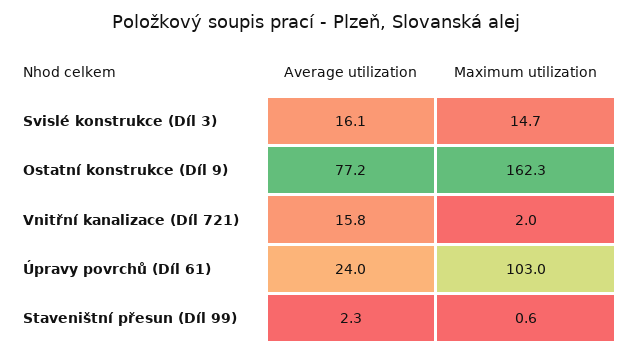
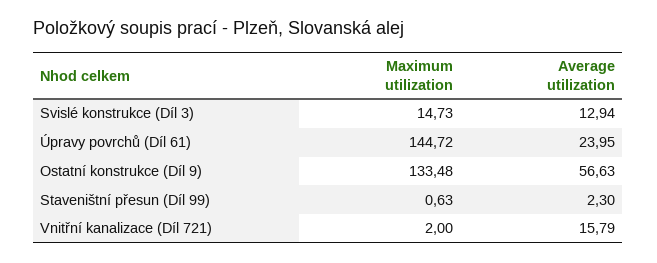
Average utilization, Svislé konstrukce (Díl 3): 16.1 -> 12.94
Average utilization, Ostatní konstrukce (Díl 9): 77.2 -> 56.63
Maximum utilization, Ostatní konstrukce (Díl 9): 162.3 -> 133.48
Maximum utilization, Úpravy povrchů (Díl 61): 103 -> 144.72

